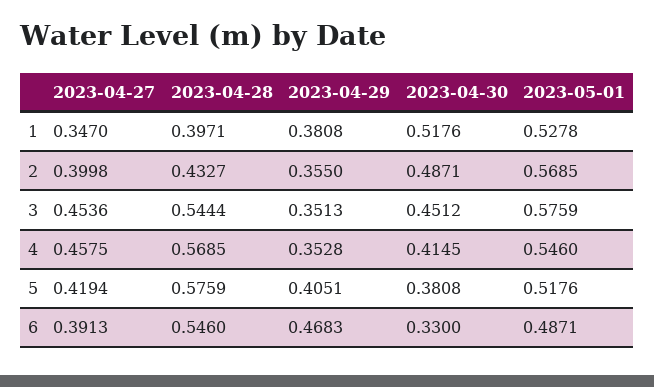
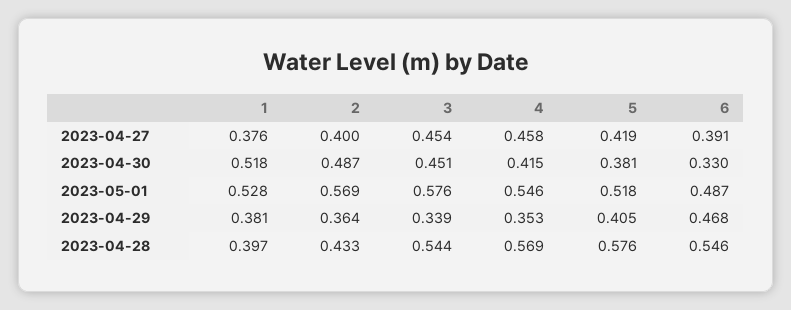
2023-04-27, 1: 0.347 -> 0.376
2023-04-29, 2: 0.355 -> 0.364
2023-04-29, 3: 0.3513 -> 0.339

